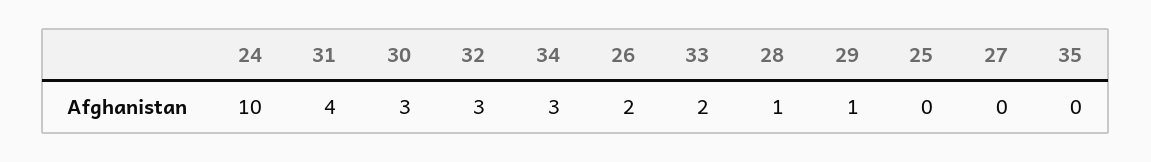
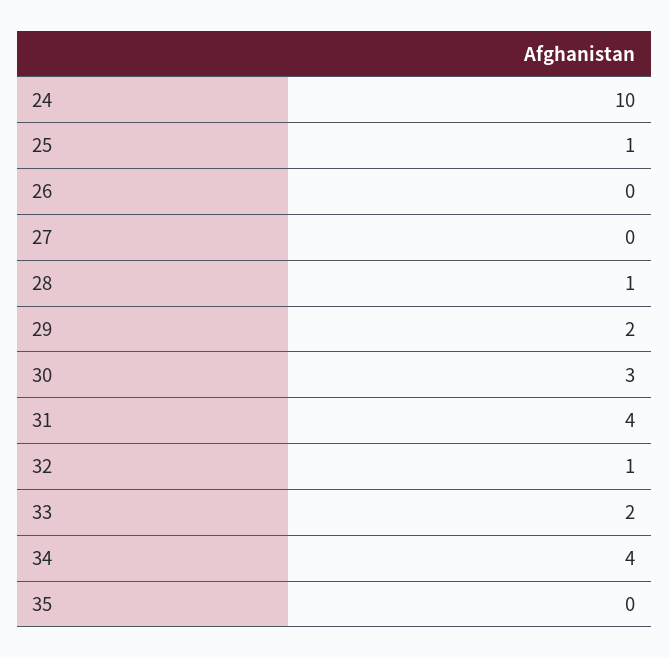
32: 3 -> 1
34: 3 -> 4
26: 2 -> 0
29: 1 -> 2
25: 0 -> 1

